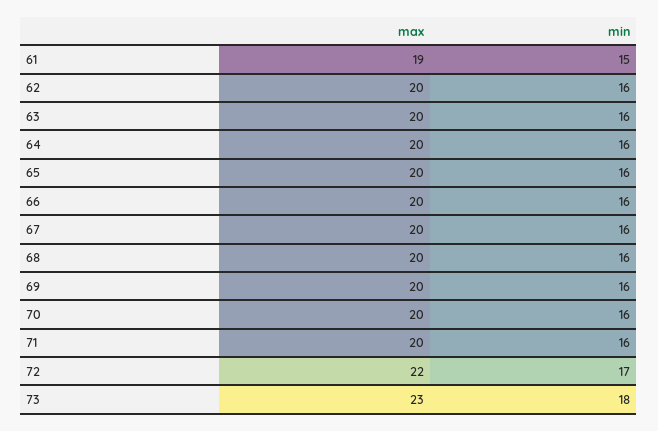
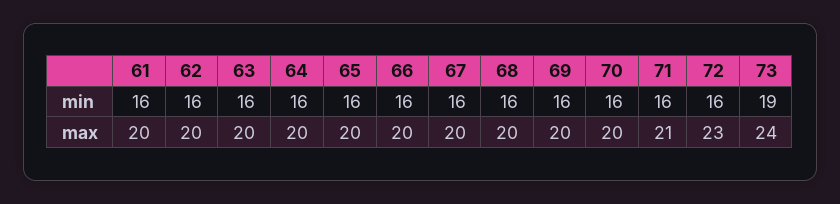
max, 61: 19 -> 20
min, 61: 15 -> 16
max, 71: 20 -> 21
max, 72: 22 -> 23
min, 72: 17 -> 16
max, 73: 23 -> 24
min, 73: 18 -> 19

